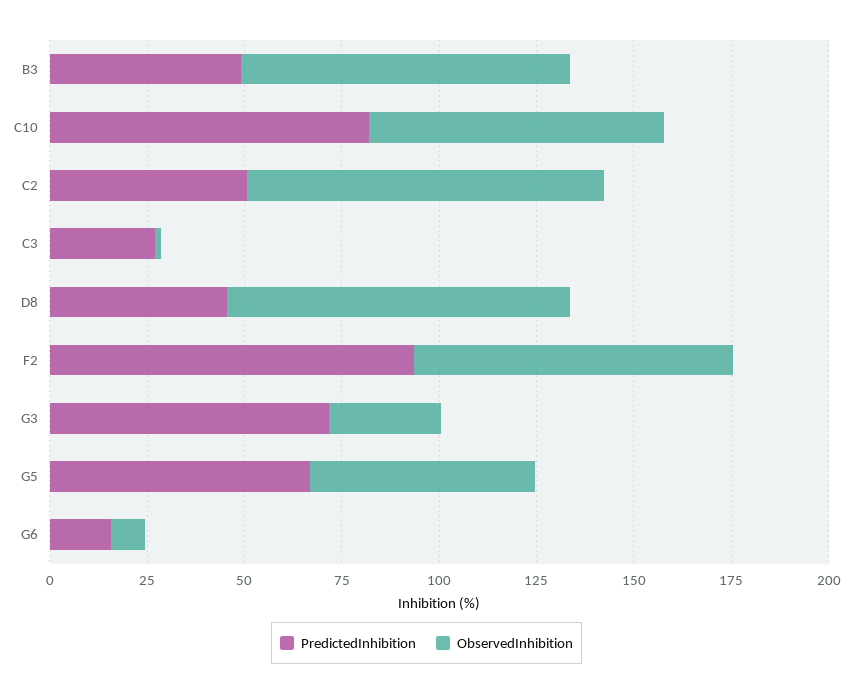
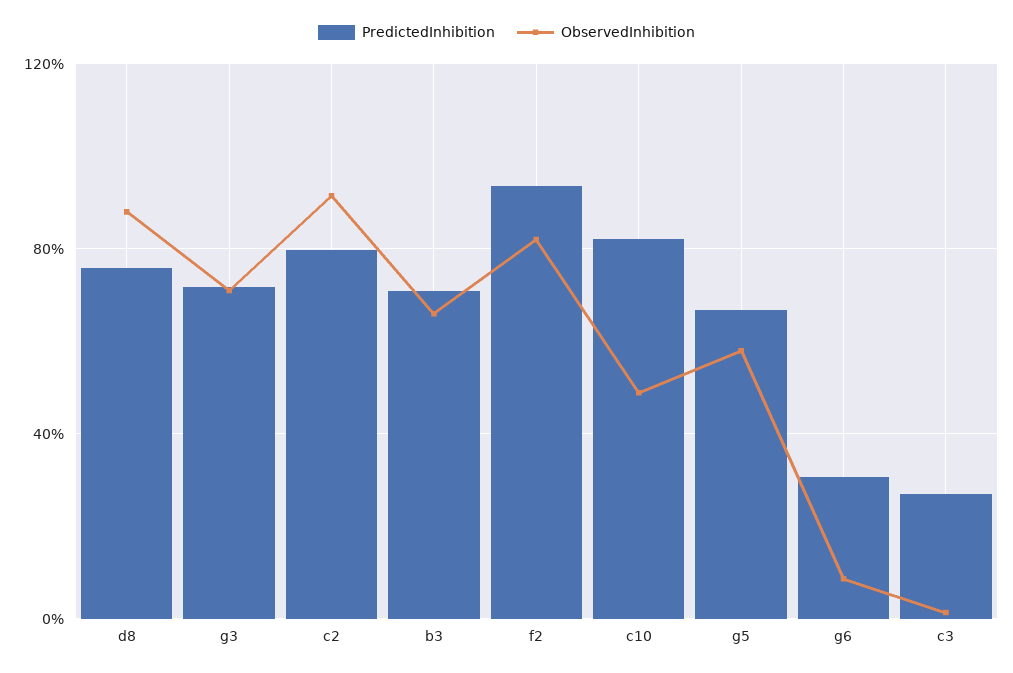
PredictedInhibition, B3: 50 -> 70
ObservedInhibition, B3: 85 -> 65
ObservedInhibition, C10: 75 -> 50
PredictedInhibition, C2: 50 -> 80
PredictedInhibition, D8: 45 -> 75
ObservedInhibition, G3: 30 -> 70
PredictedInhibition, G6: 15 -> 30

